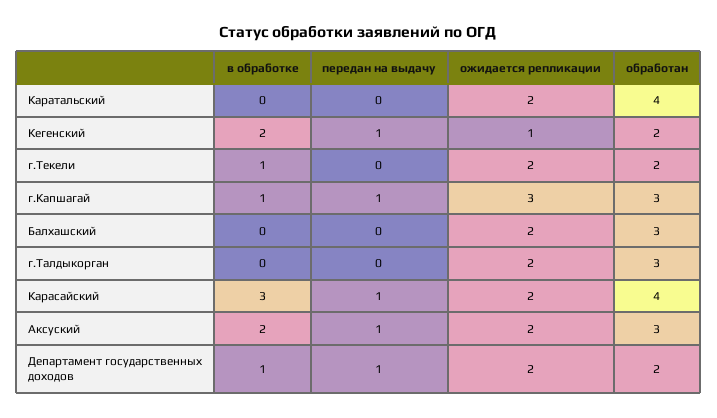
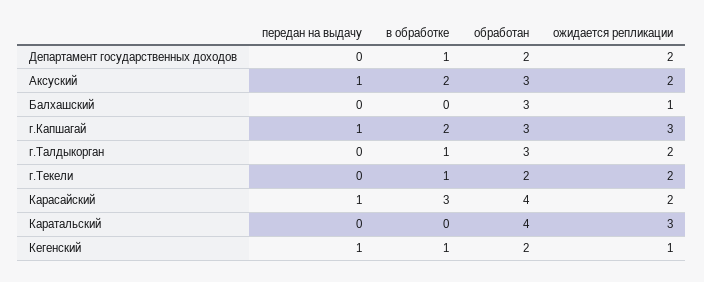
ожидается репликации, Каратальский: 2 -> 3
в обработке, Кегенский: 2 -> 1
в обработке, г.Капшагай: 1 -> 2
ожидается репликации, Балхашский: 2 -> 1
в обработке, г.Талдыкорган: 0 -> 1
передан на выдачу, Департамент государственных доходов: 1 -> 0

